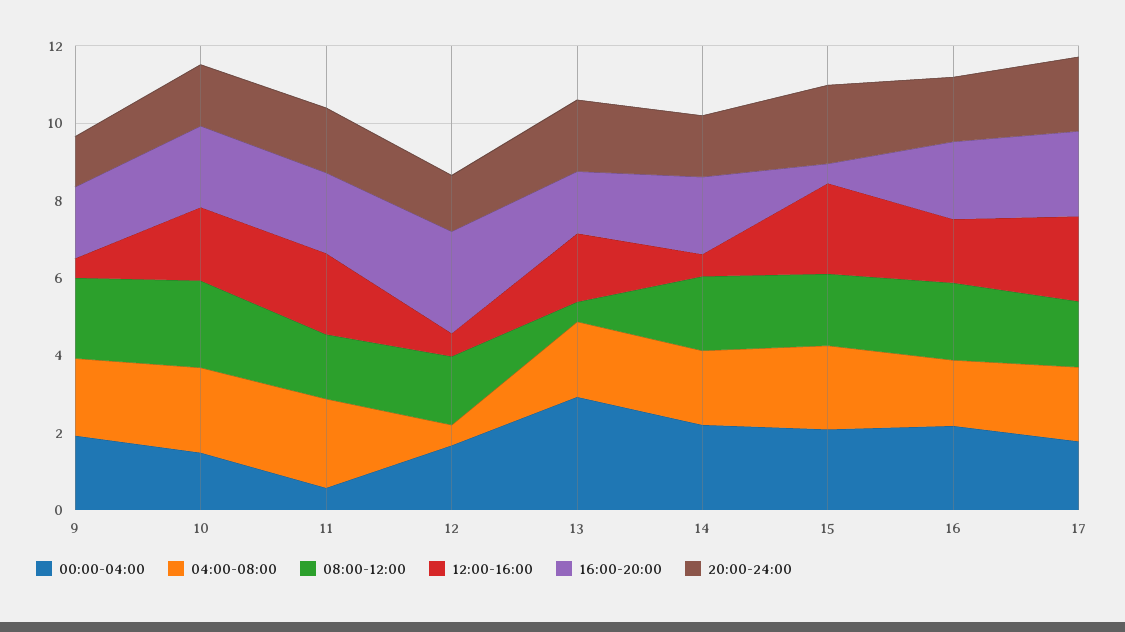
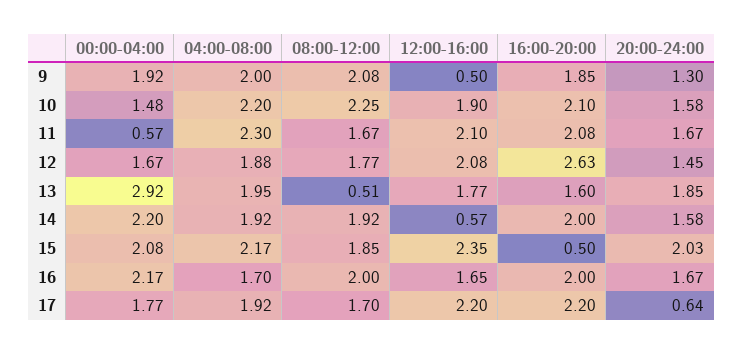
04:00-08:00, 12: 0.5 -> 1.88
12:00-16:00, 12: 0.5 -> 2.08
20:00-24:00, 17: 2 -> 0.64

